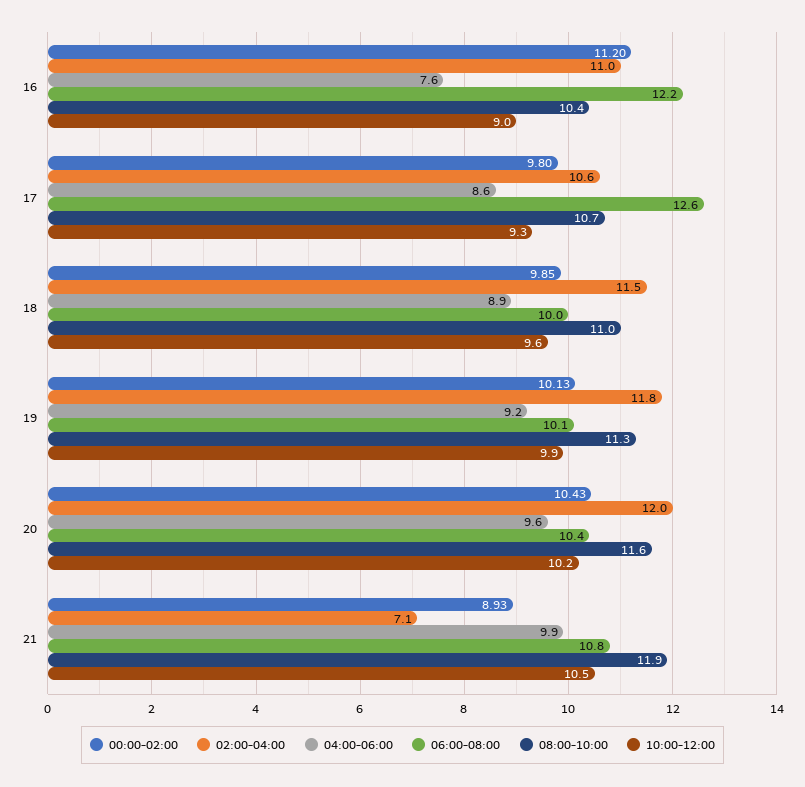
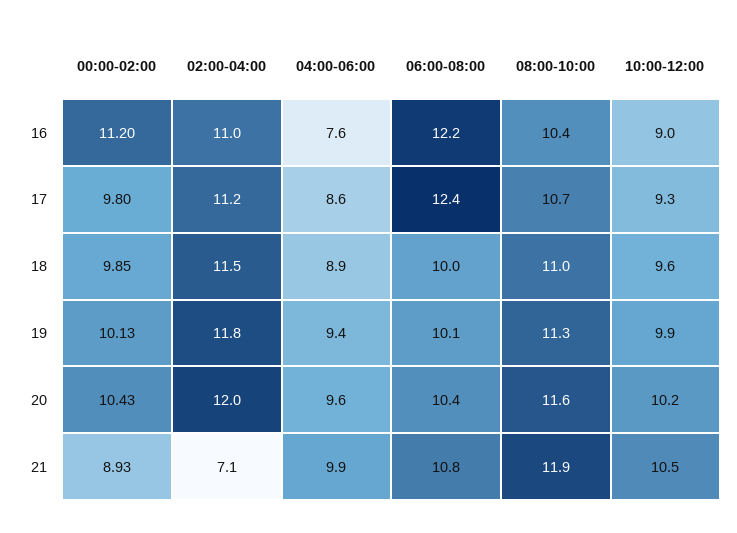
02:00-04:00, 17: 10.6 -> 11.2
06:00-08:00, 17: 12.6 -> 12.4
04:00-06:00, 19: 9.2 -> 9.4

